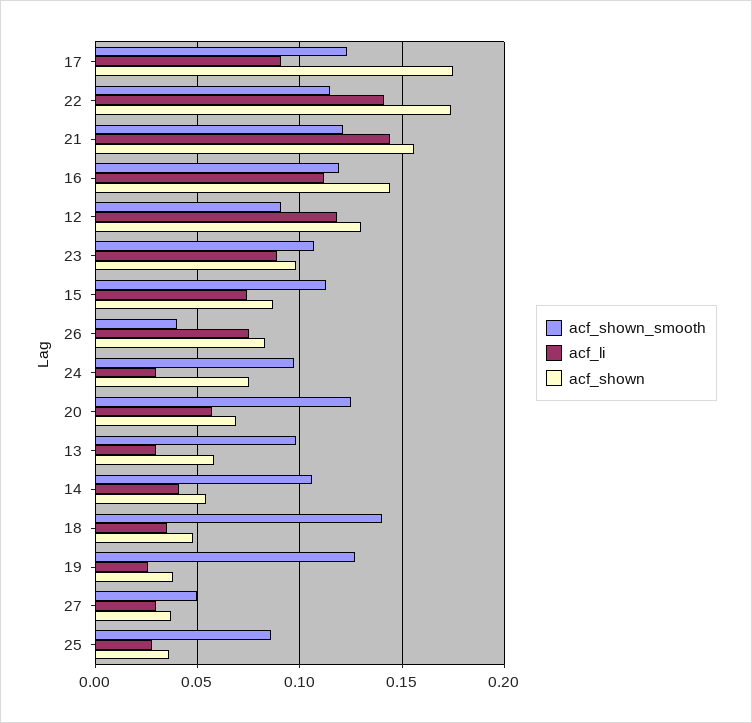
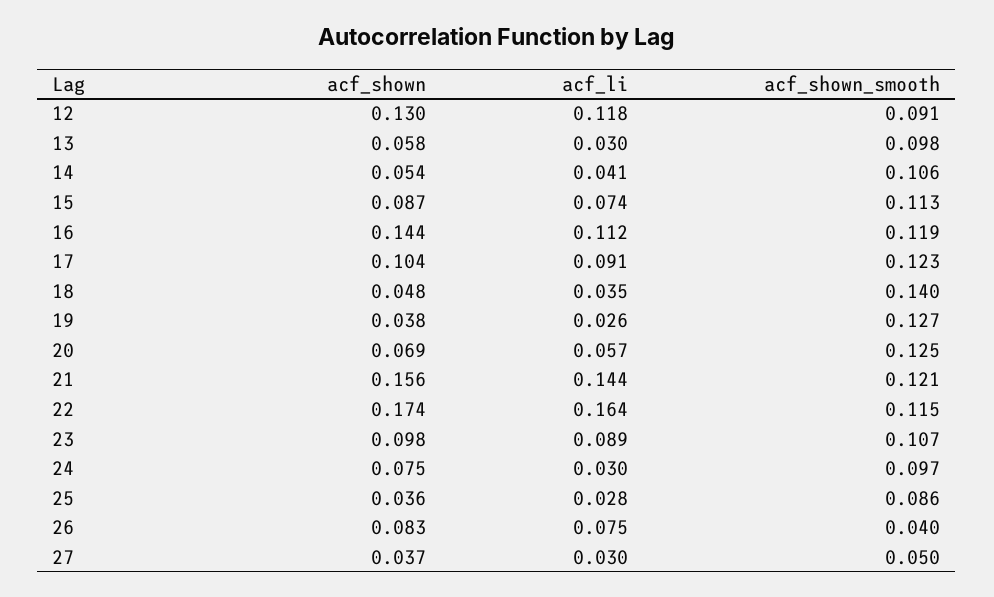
acf_shown, 17: 0.175 -> 0.104
acf_li, 22: 0.14 -> 0.164

